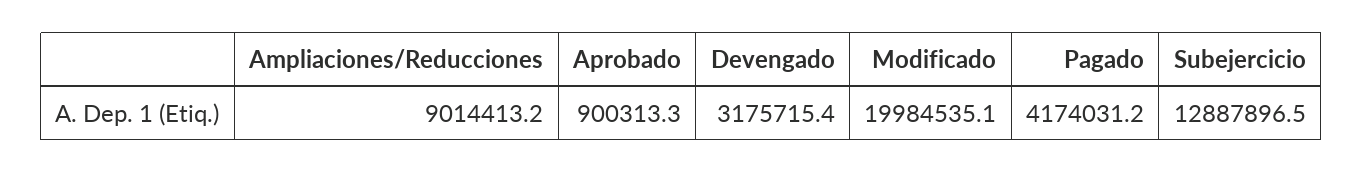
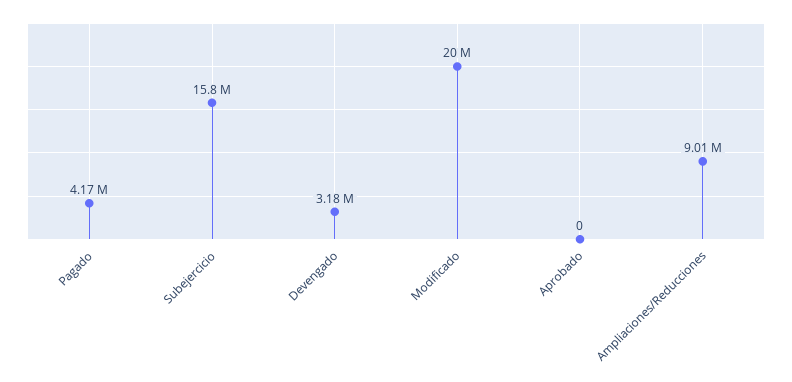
Aprobado: 900313.3 -> 0
Subejercicio: 12887896.5 -> 15800000

